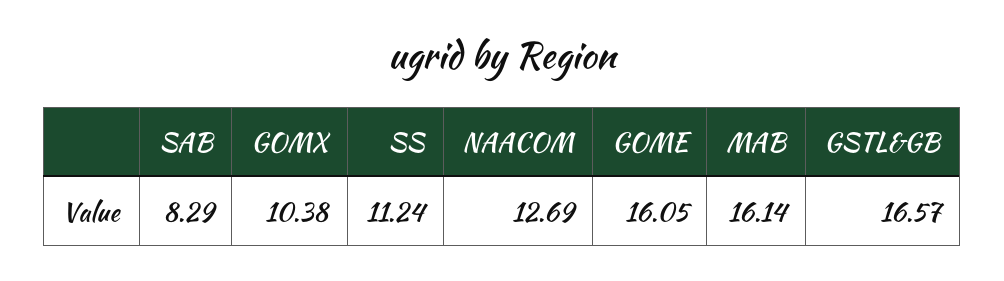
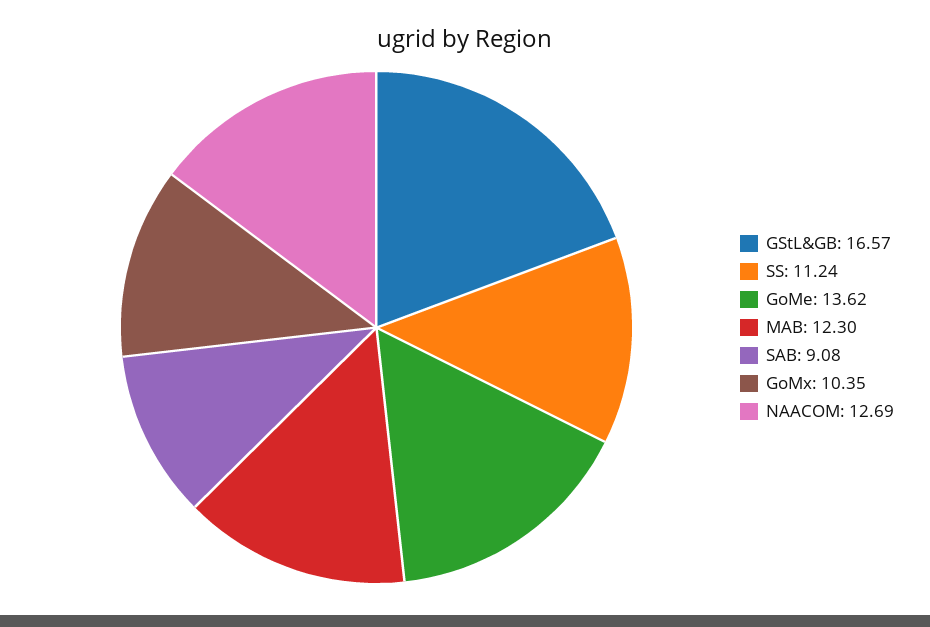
SAB: 8.29 -> 9.08
GOMX: 10.38 -> 10.35
GOME: 16.05 -> 13.62
MAB: 16.14 -> 12.3

